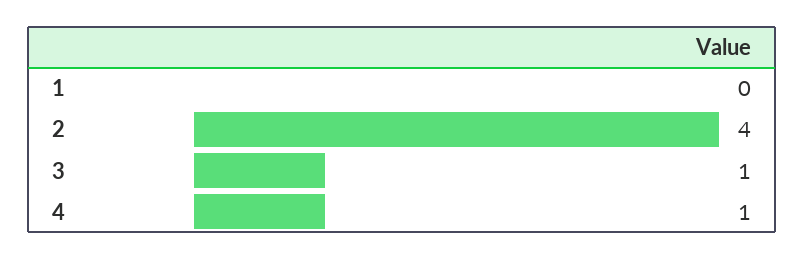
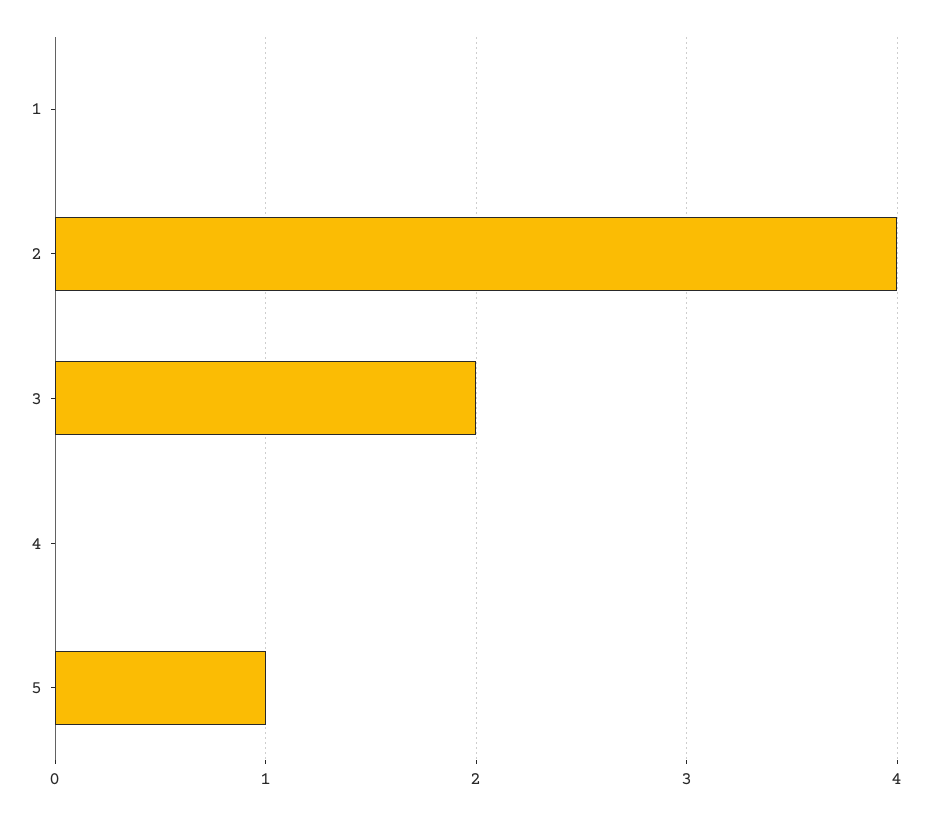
3: 1 -> 2
4: 1 -> 0
5: none -> 1

